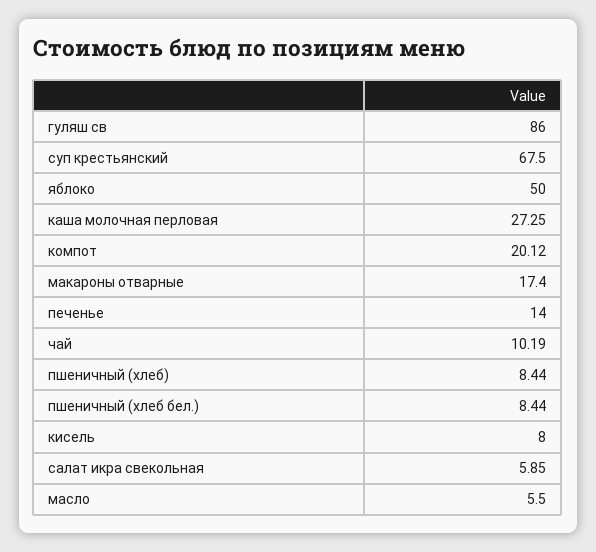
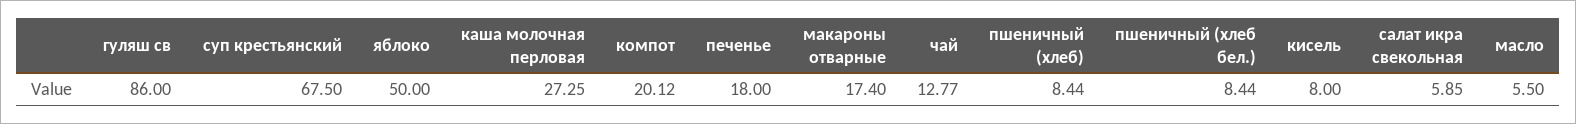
печенье: 14 -> 18
чай: 10.19 -> 12.77

